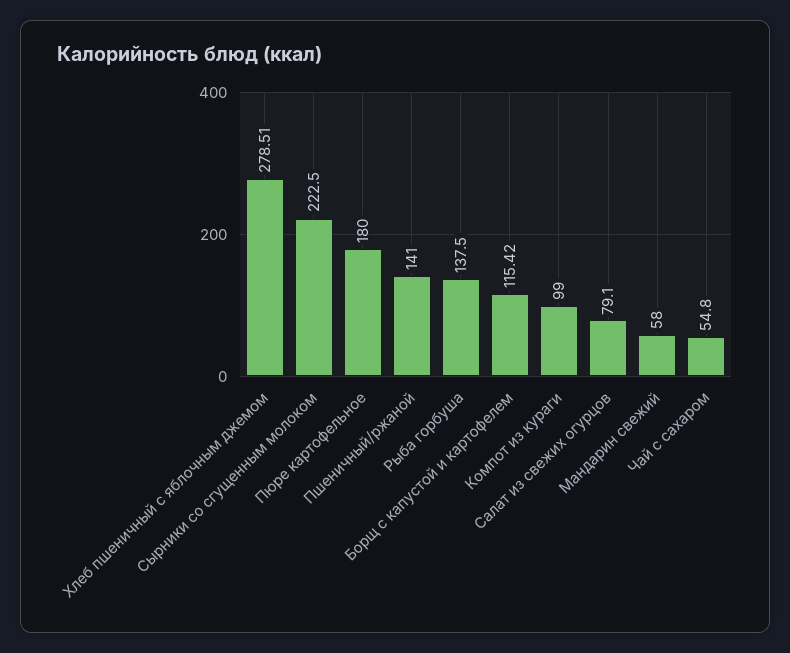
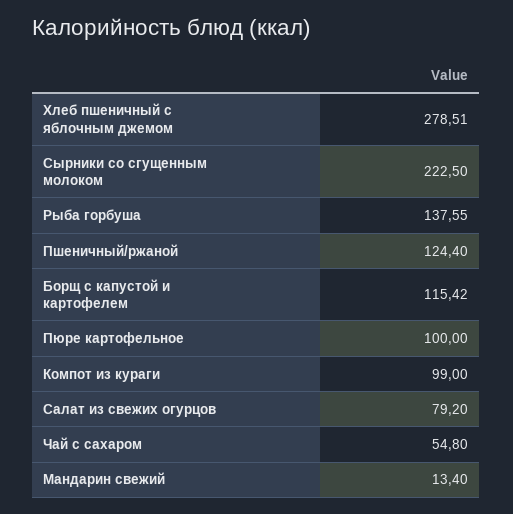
Пюре картофельное: 180 -> 100
Пшеничный/ржаной: 141 -> 124.4
Рыба горбуша: 137.5 -> 137.55
Салат из свежих огурцов: 79.1 -> 79.2
Мандарин свежий: 58 -> 13.4

